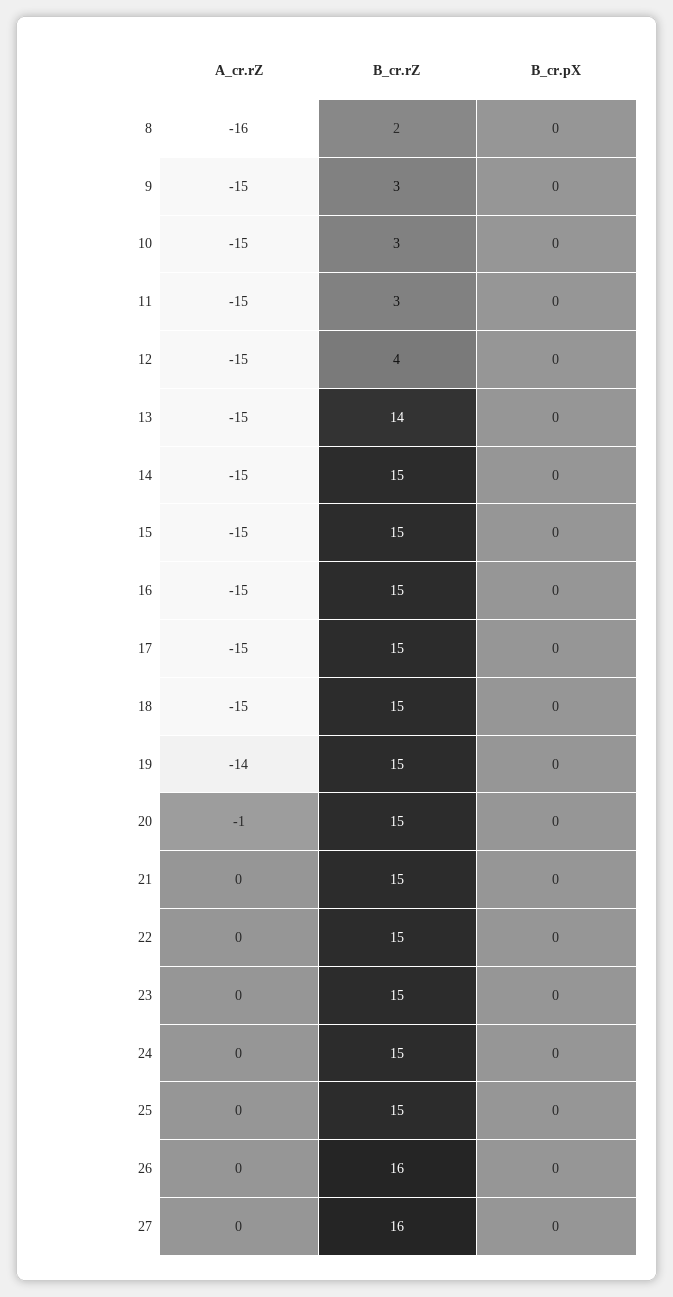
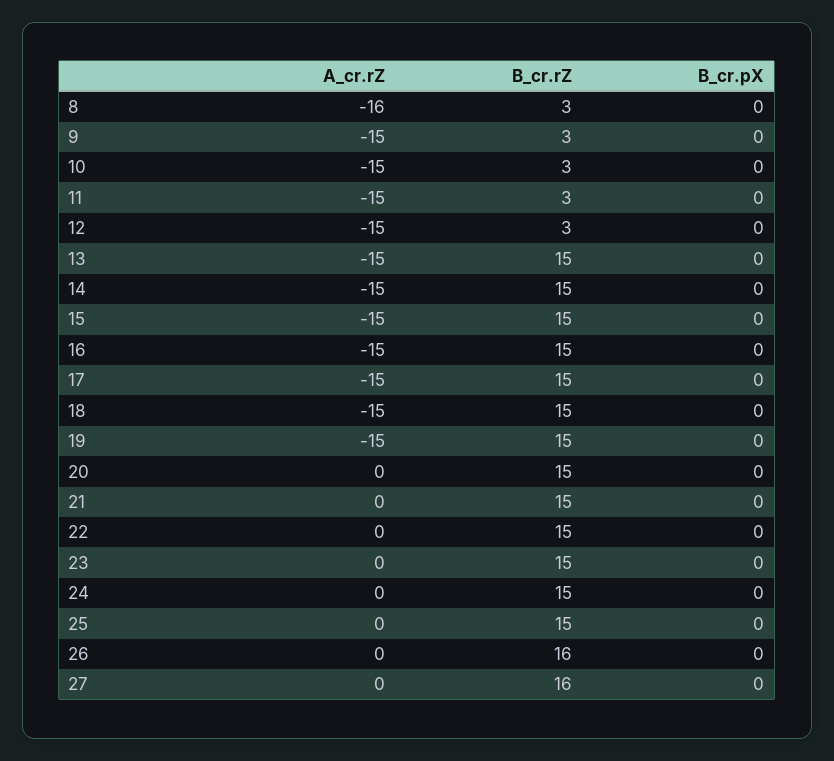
B_cr.rZ, 8: 2 -> 3
B_cr.rZ, 12: 4 -> 3
B_cr.rZ, 13: 14 -> 15
A_cr.rZ, 19: -14 -> -15
A_cr.rZ, 20: -1 -> 0

